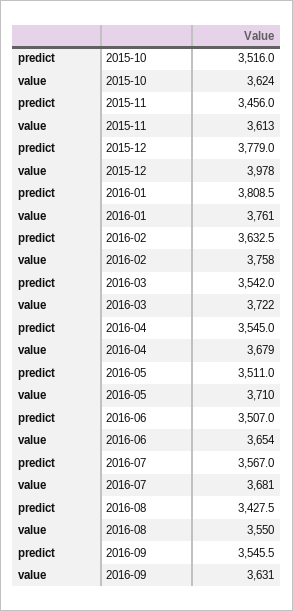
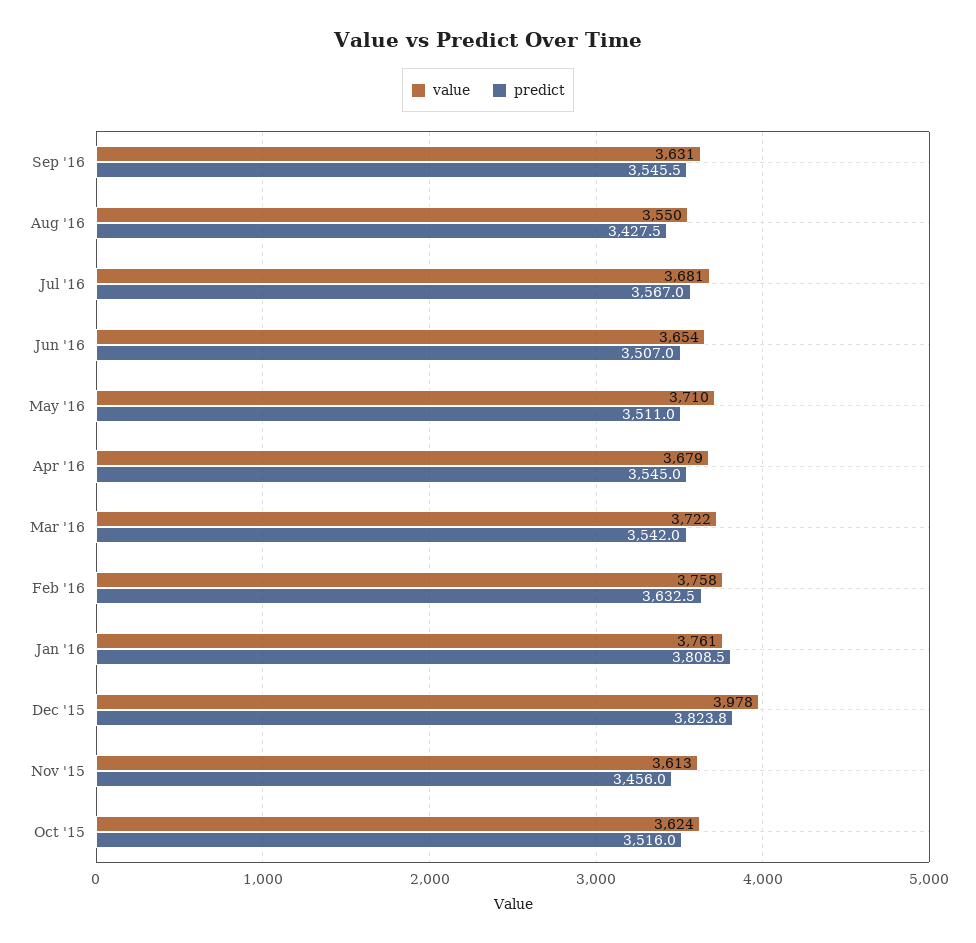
predict, 2015-12: 3779 -> 3823.8

